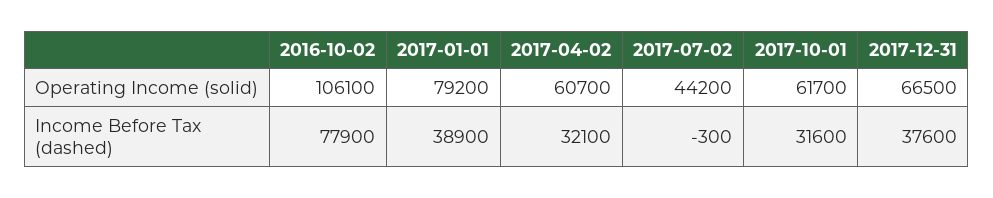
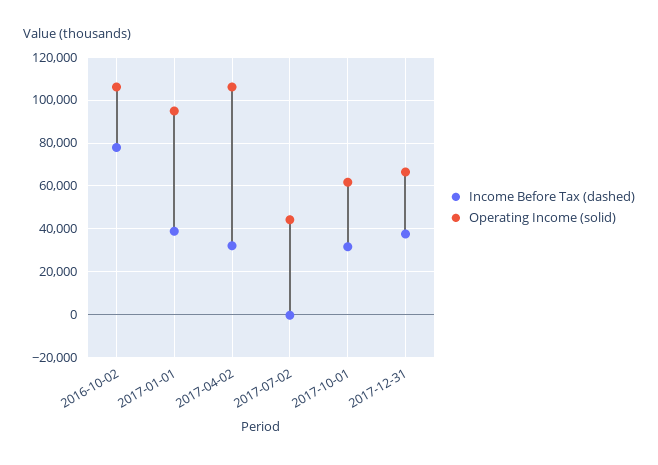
Operating Income (solid), 2017-01-01: 79200 -> 95000
Operating Income (solid), 2017-04-02: 60700 -> 105000

